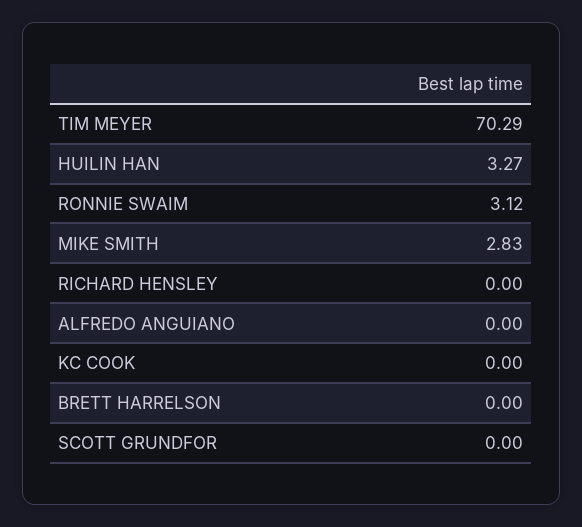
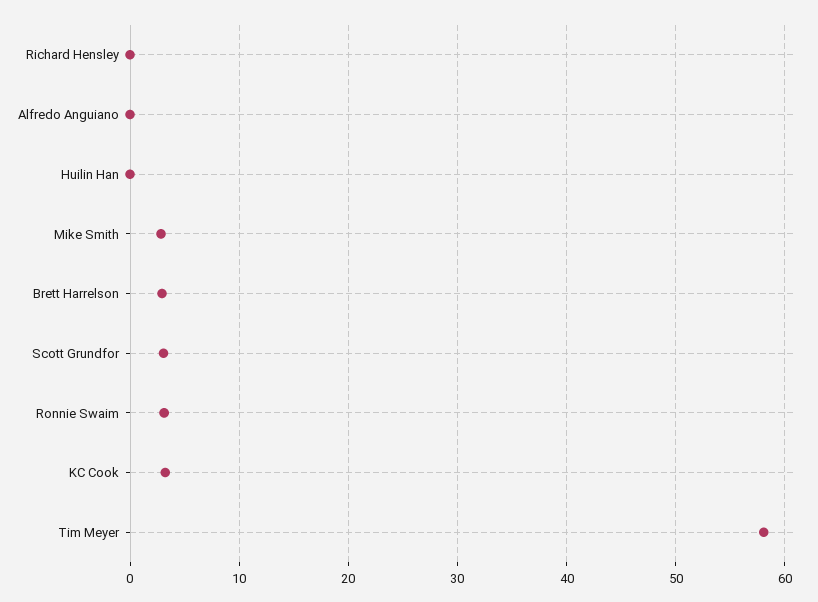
TIM MEYER: 70.29 -> 58
HUILIN HAN: 3.27 -> 0
KC COOK: 0 -> 3
BRETT HARRELSON: 0 -> 3
SCOTT GRUNDFOR: 0 -> 3

